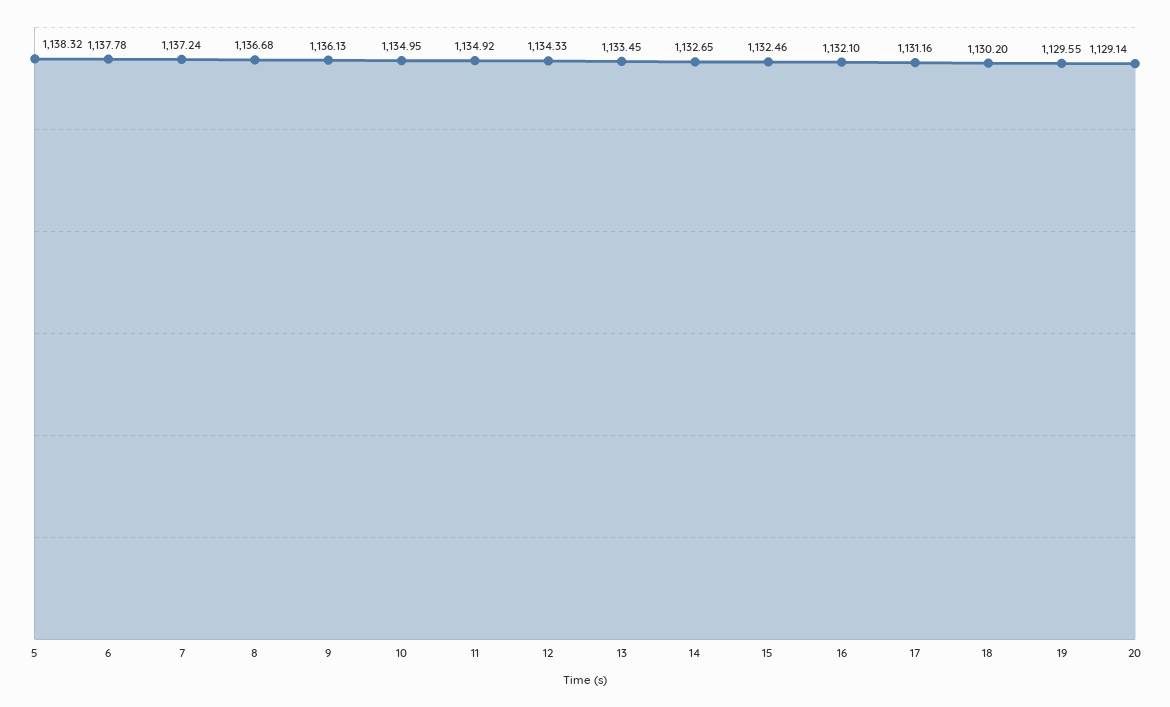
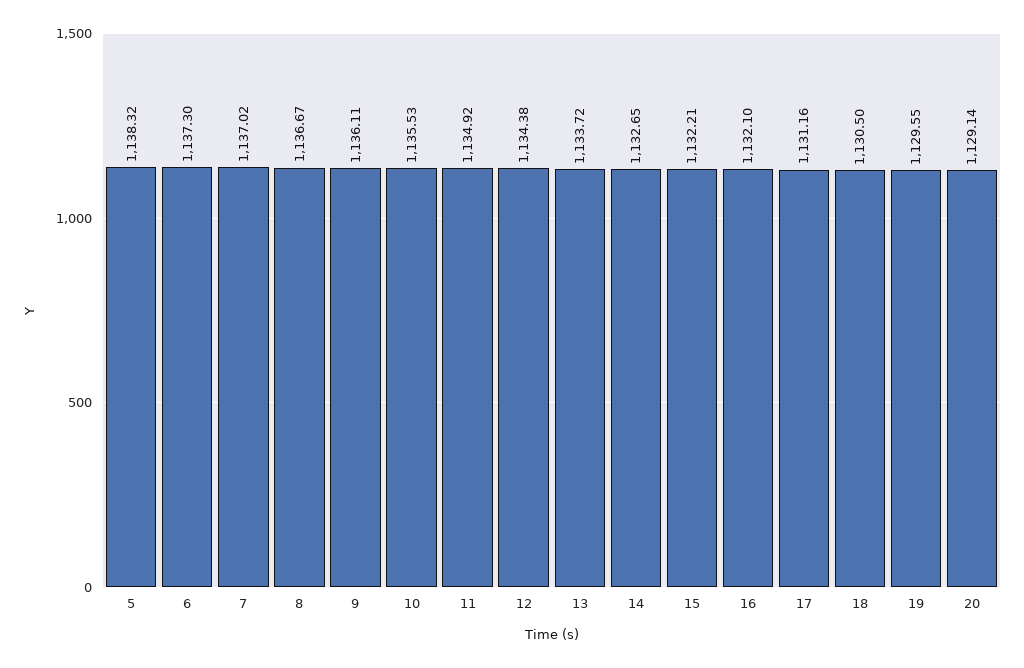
6: 1137.78 -> 1137.3
7: 1137.24 -> 1137.02
8: 1136.68 -> 1136.67
9: 1136.13 -> 1136.11
10: 1134.95 -> 1135.53
12: 1134.33 -> 1134.38
13: 1133.45 -> 1133.72
15: 1132.46 -> 1132.21
18: 1130.2 -> 1130.5

